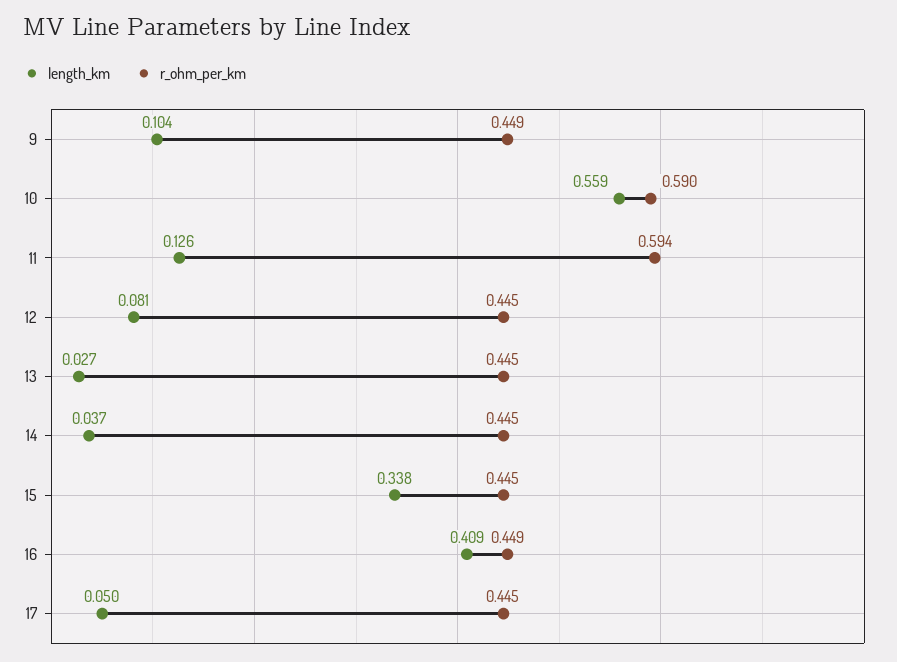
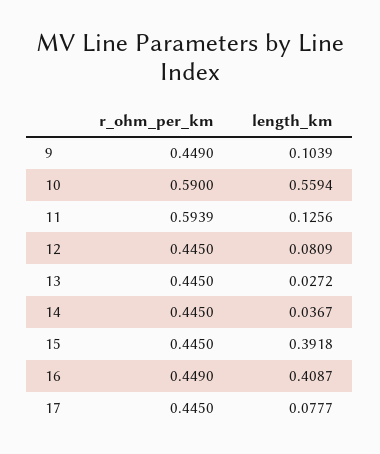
length_km, 15: 0.338 -> 0.3918
length_km, 17: 0.05 -> 0.0777

